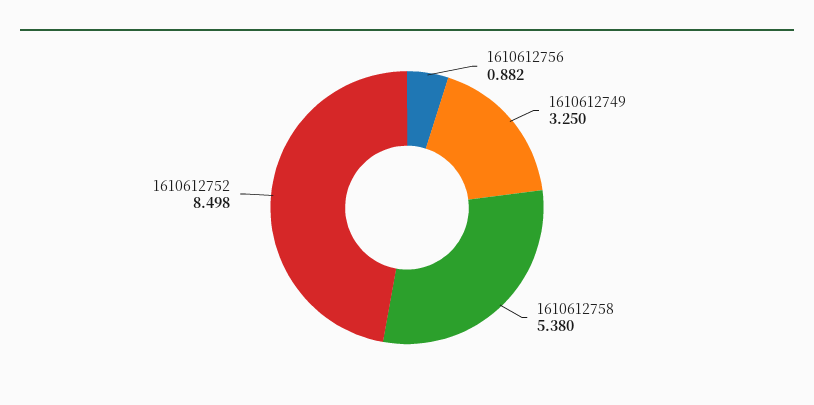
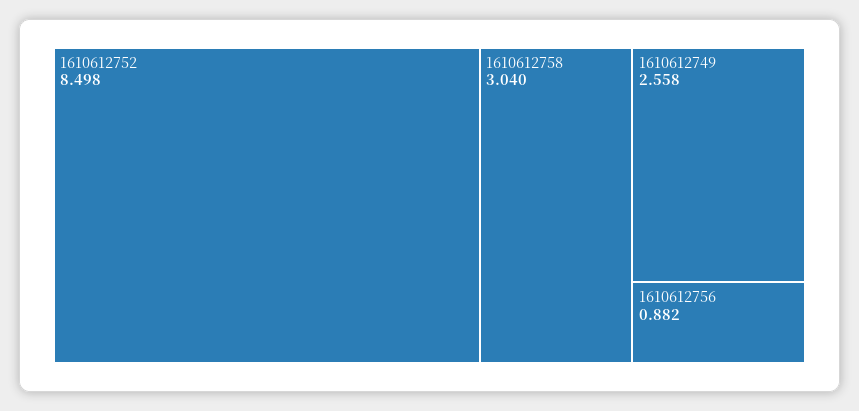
1610612749: 3.25 -> 2.558
1610612758: 5.38 -> 3.04

